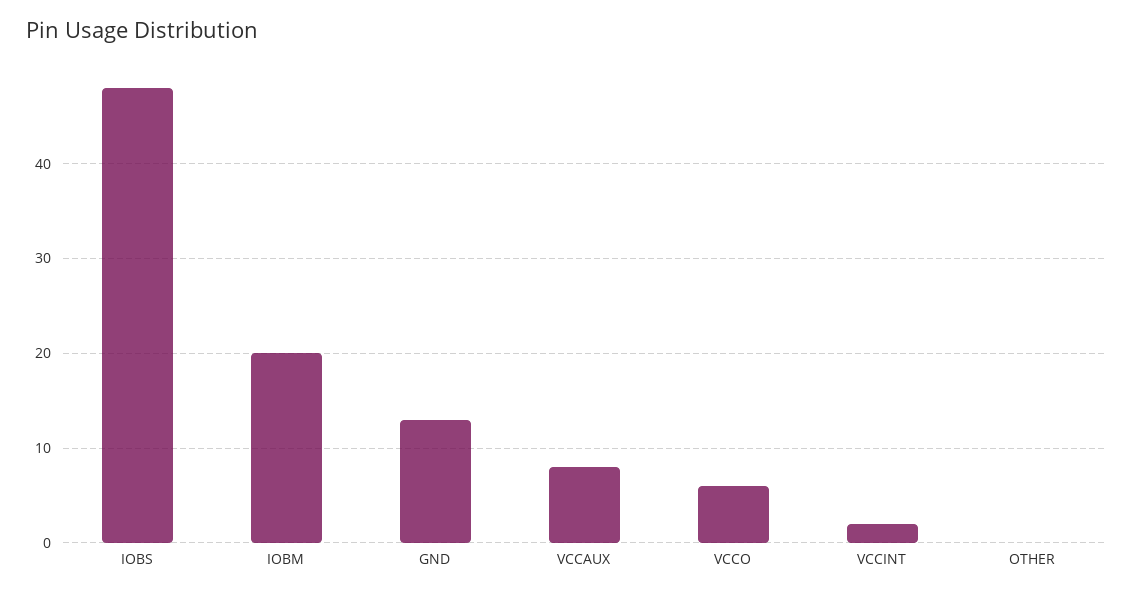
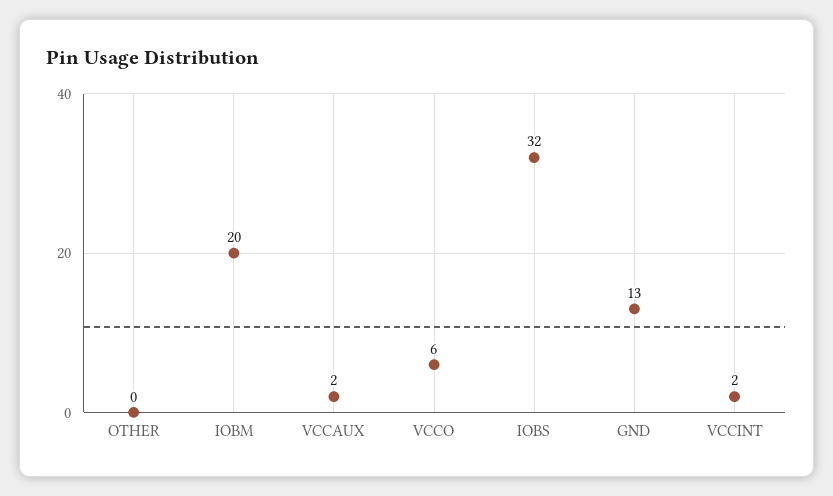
IOBS: 48 -> 32
VCCAUX: 8 -> 2

